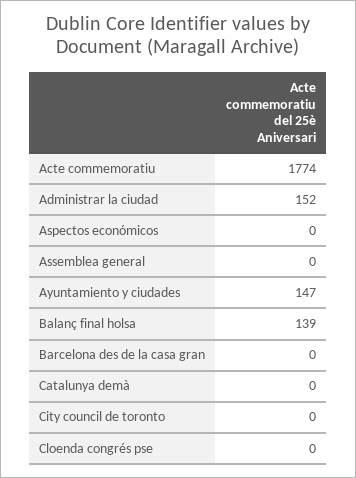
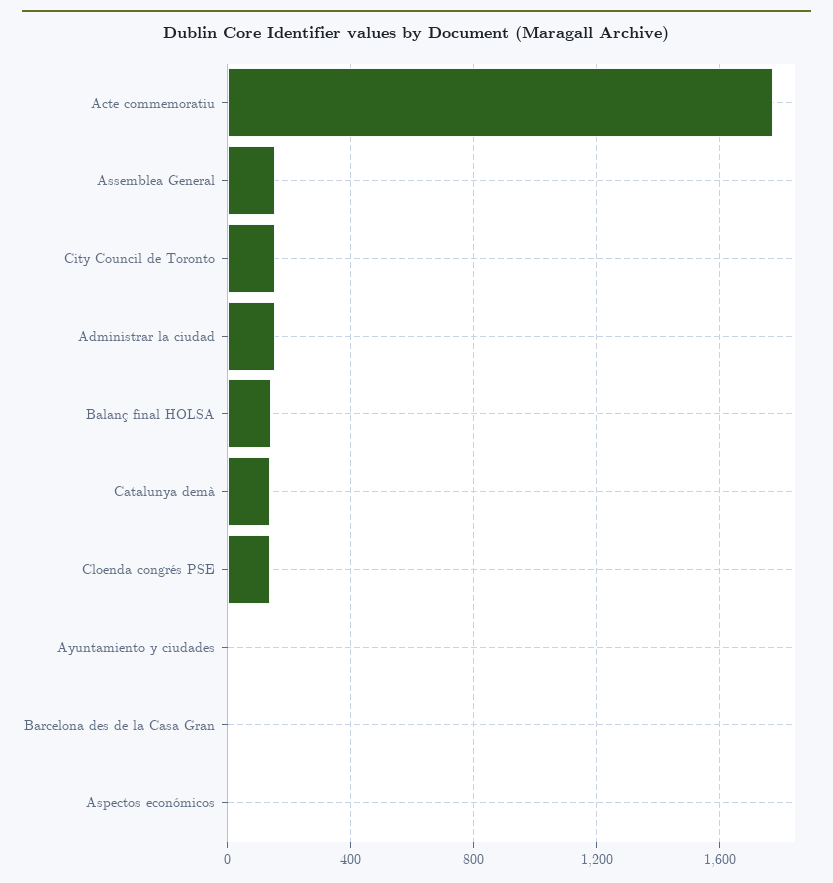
Assemblea general: 0 -> 150
Ayuntamiento y ciudades: 147 -> 0
Catalunya demà: 0 -> 150
City council de toronto: 0 -> 150
Cloenda congrés pse: 0 -> 150

